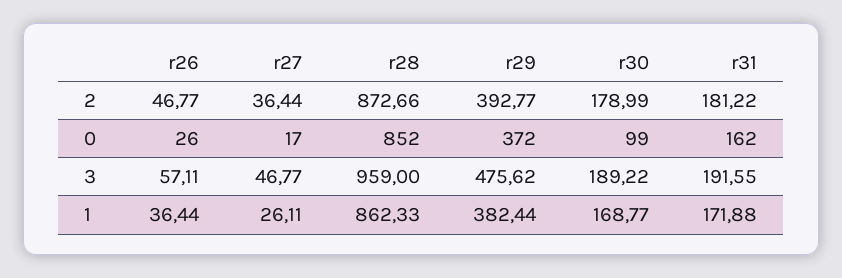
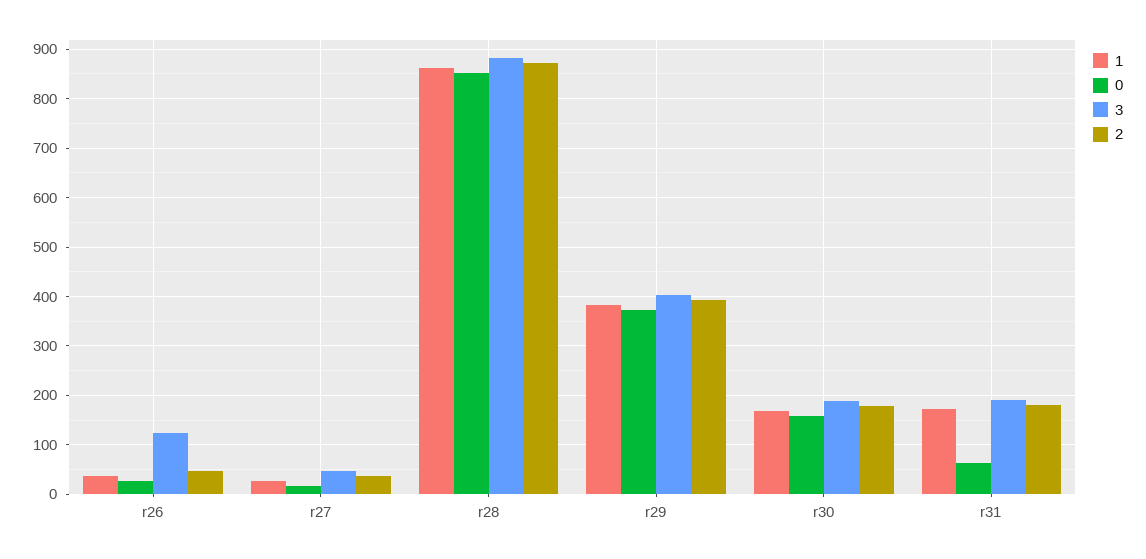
0, r30: 99 -> 160
0, r31: 162 -> 60
3, r26: 57.11 -> 120
3, r28: 959 -> 880
3, r29: 475.62 -> 400

